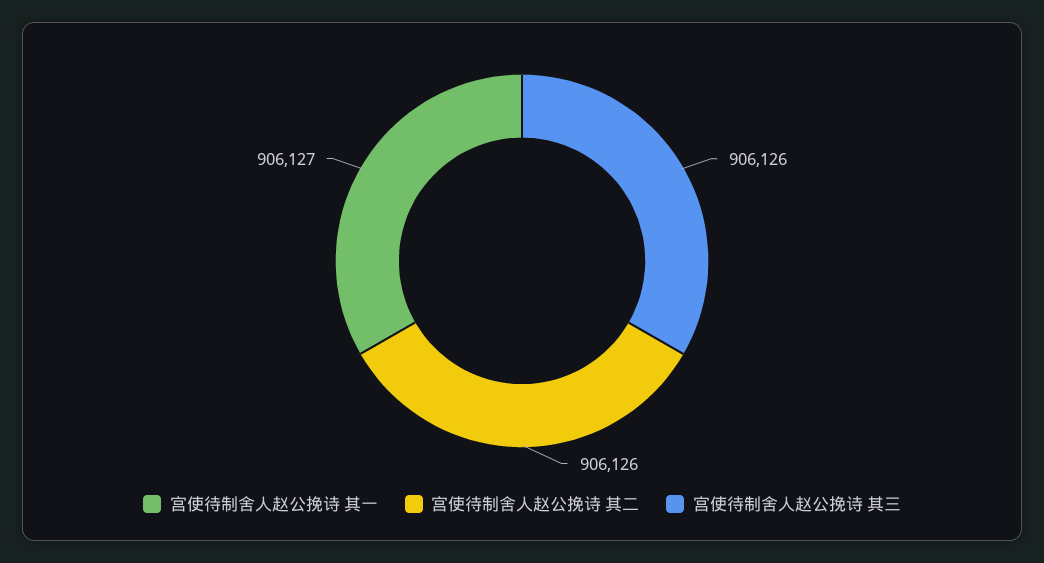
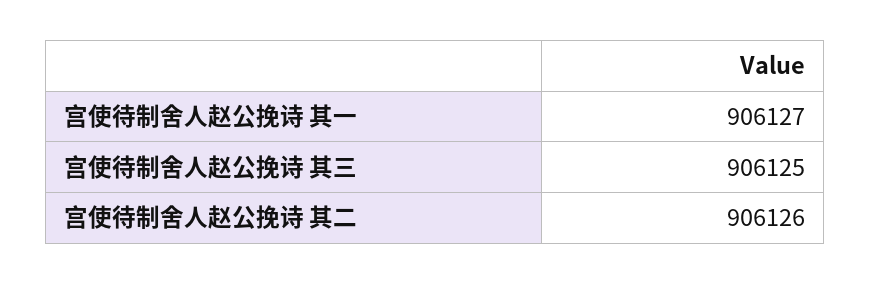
宫使待制舍人赵公挽诗 其三: 906126 -> 906125

